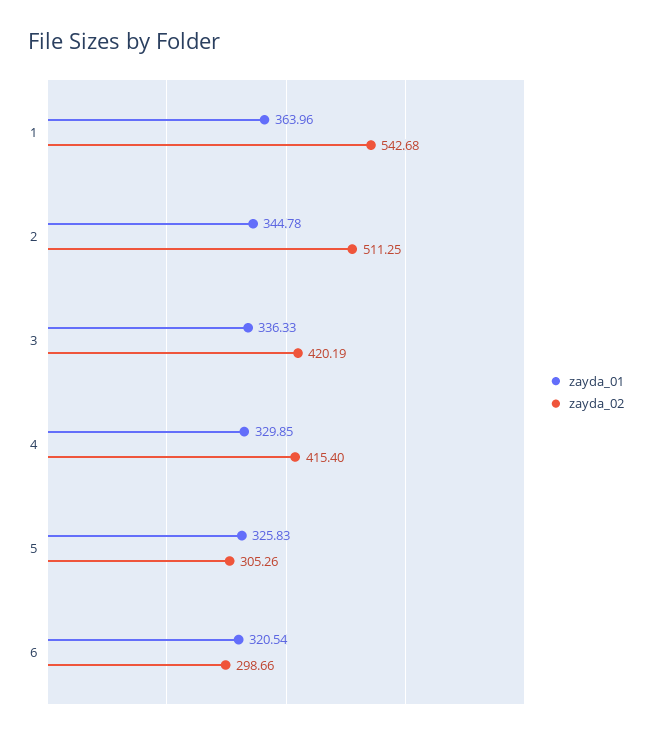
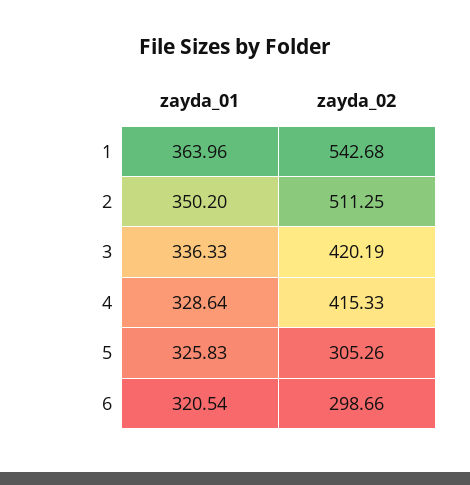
zayda_01, 2: 344.78 -> 350.2
zayda_01, 4: 329.85 -> 328.64
zayda_02, 4: 415.4 -> 415.33

